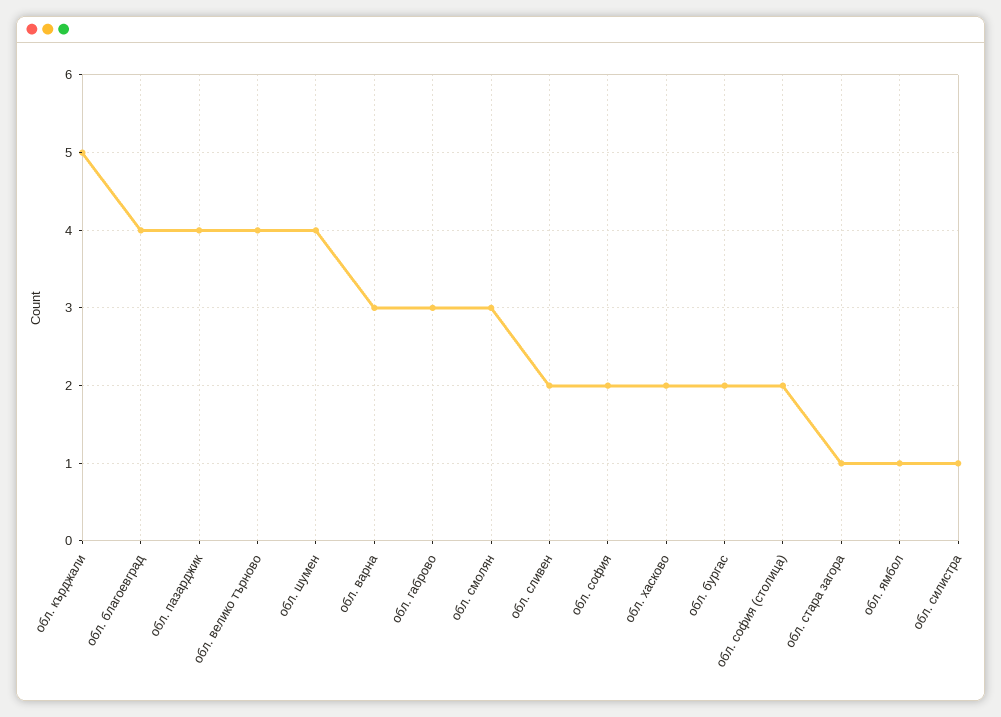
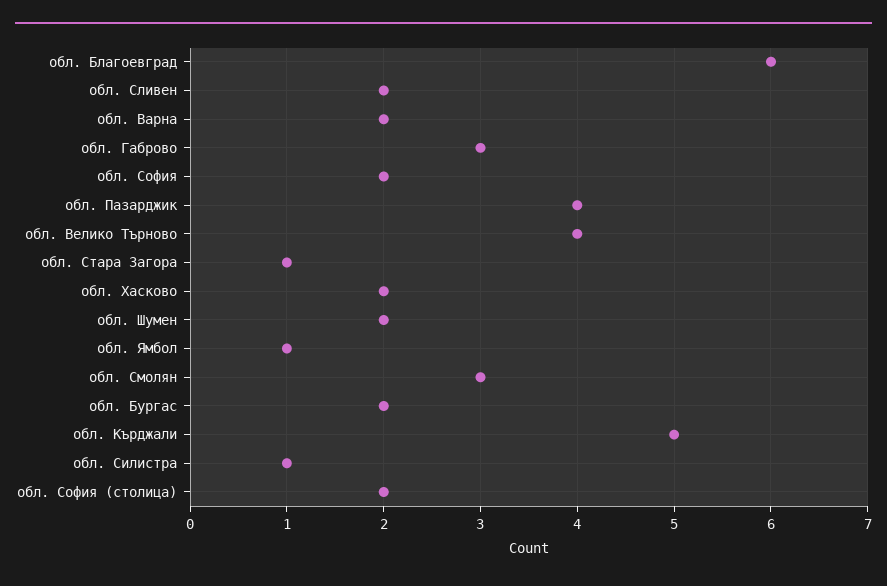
обл. благоевград: 4 -> 6
обл. шумен: 4 -> 2
обл. варна: 3 -> 2

